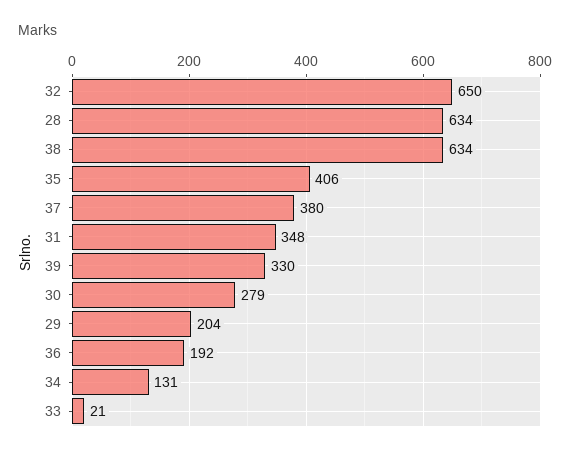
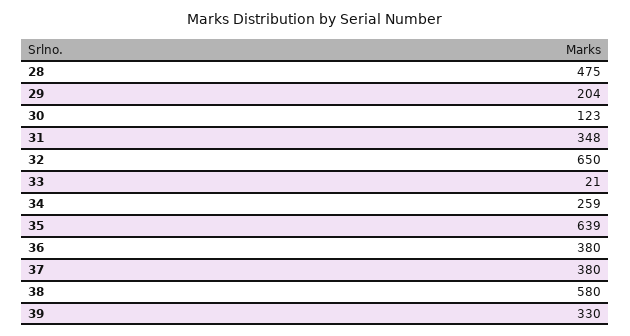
28: 634 -> 475
38: 634 -> 580
35: 406 -> 639
30: 279 -> 123
36: 192 -> 380
34: 131 -> 259

